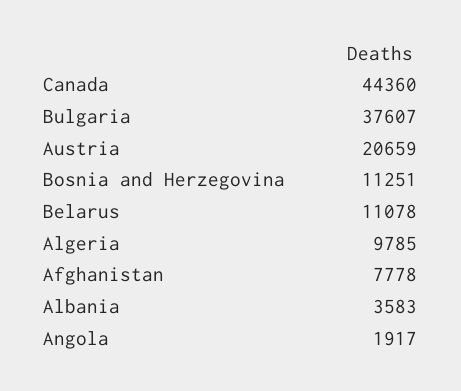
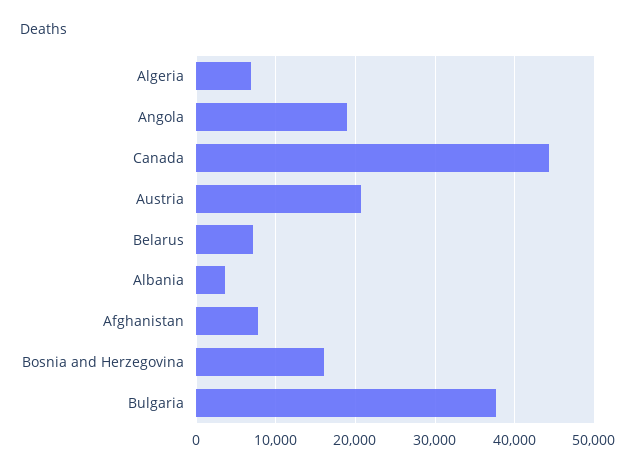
Bosnia and Herzegovina: 11251 -> 16000
Belarus: 11078 -> 7000
Algeria: 9785 -> 7000
Angola: 1917 -> 19000

